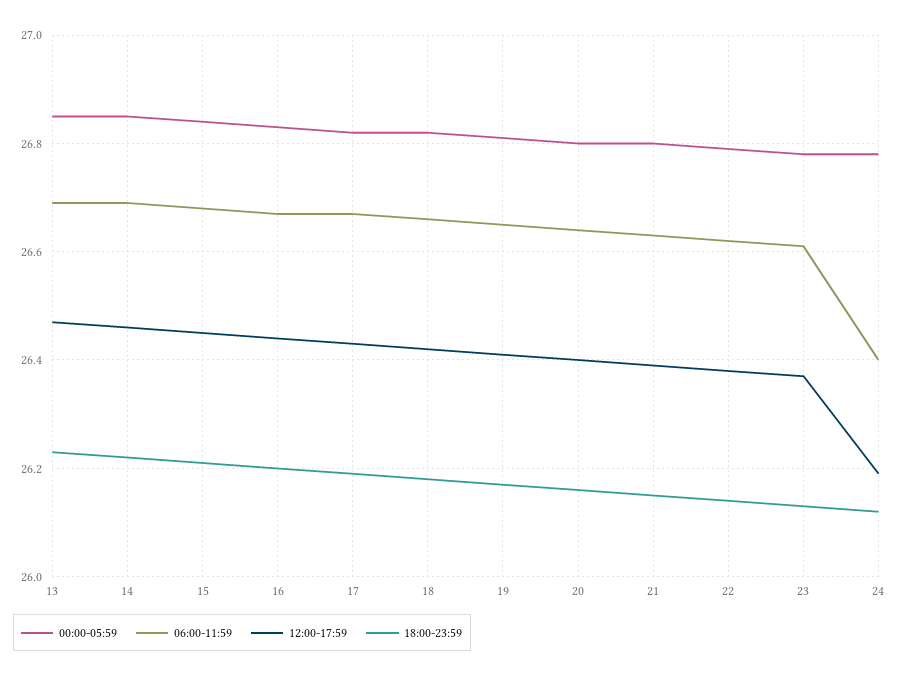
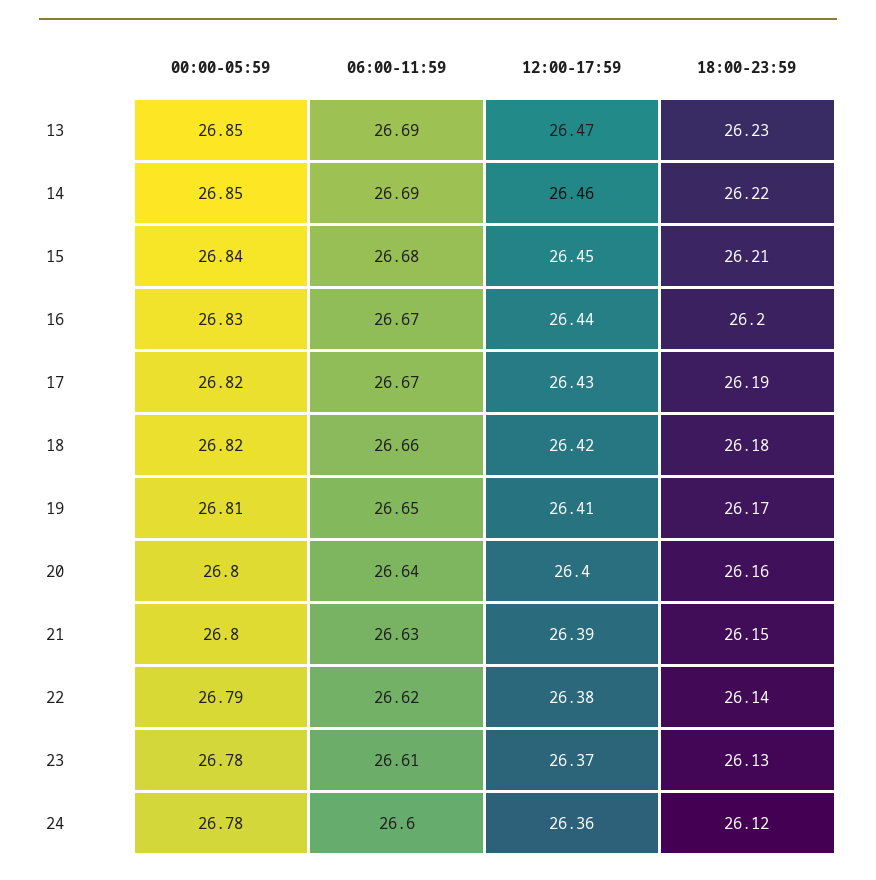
06:00-11:59, 24: 26.4 -> 26.6
12:00-17:59, 24: 26.2 -> 26.36

